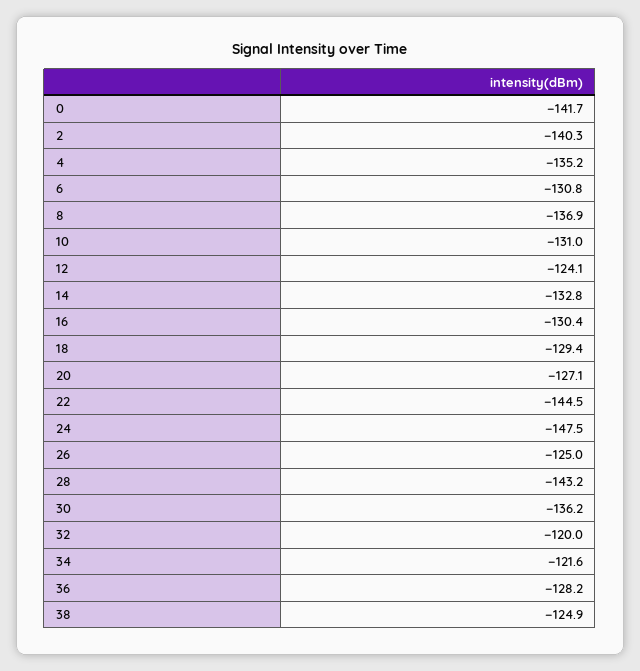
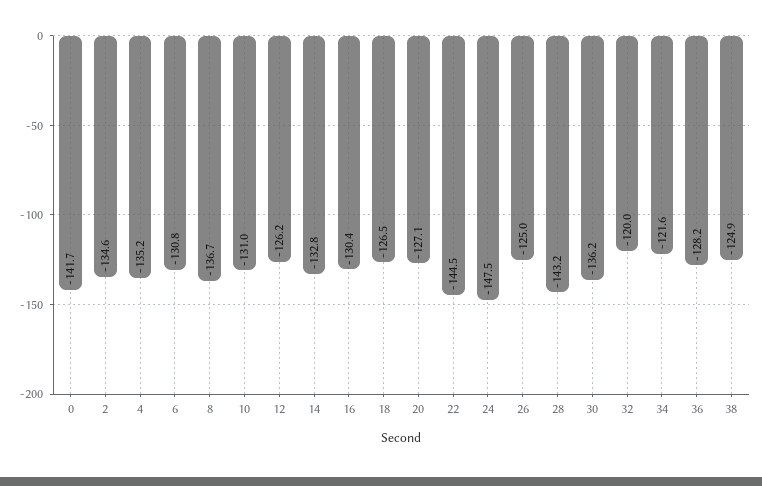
2: -140.3 -> -134.6
8: -136.9 -> -136.7
12: -124.1 -> -126.2
18: -129.4 -> -126.5

